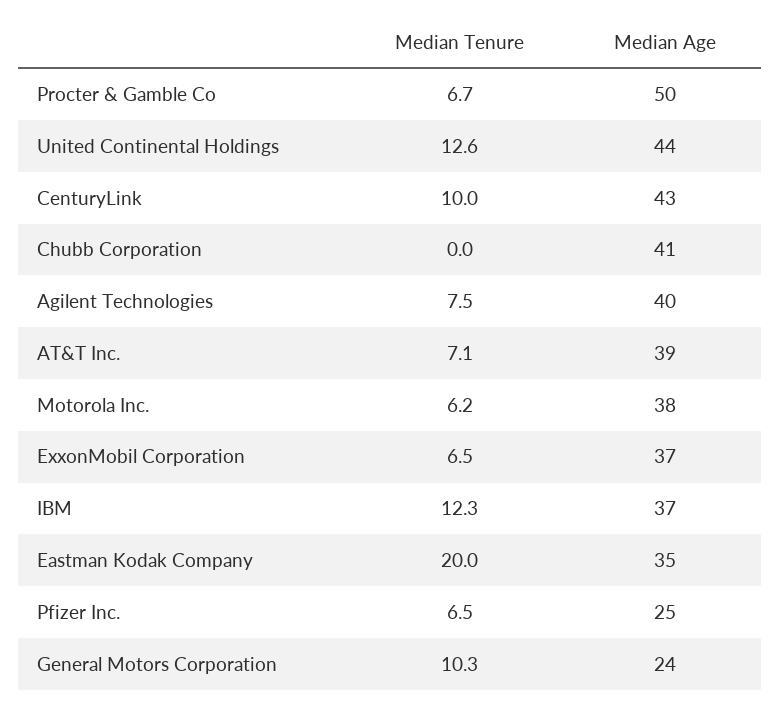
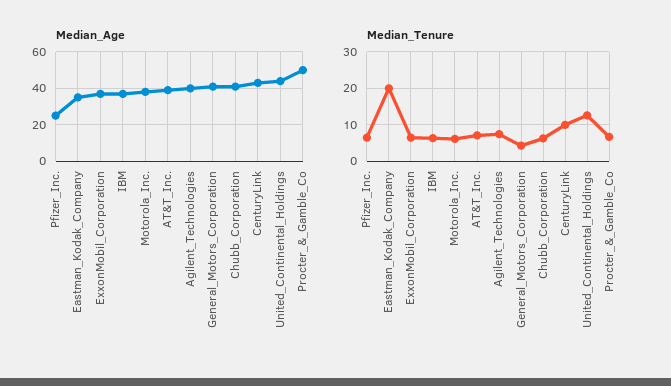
Median Tenure, Chubb Corporation: 0 -> 6
Median Tenure, IBM: 12.3 -> 6
Median Tenure, General Motors Corporation: 10.3 -> 4
Median Age, General Motors Corporation: 24 -> 40

